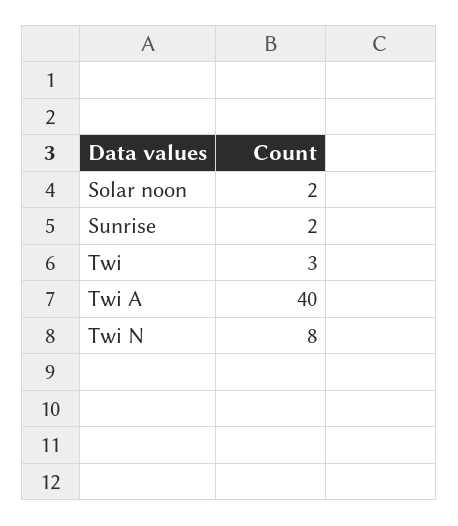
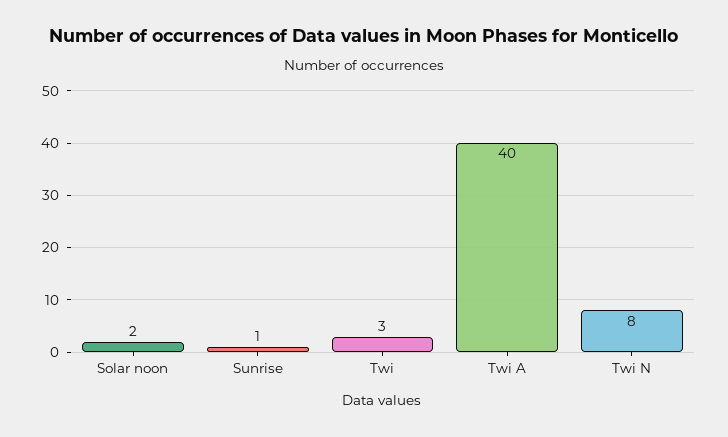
Sunrise: 2 -> 1

